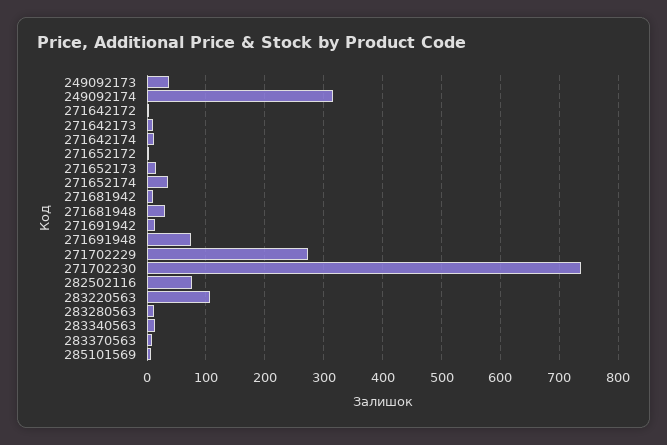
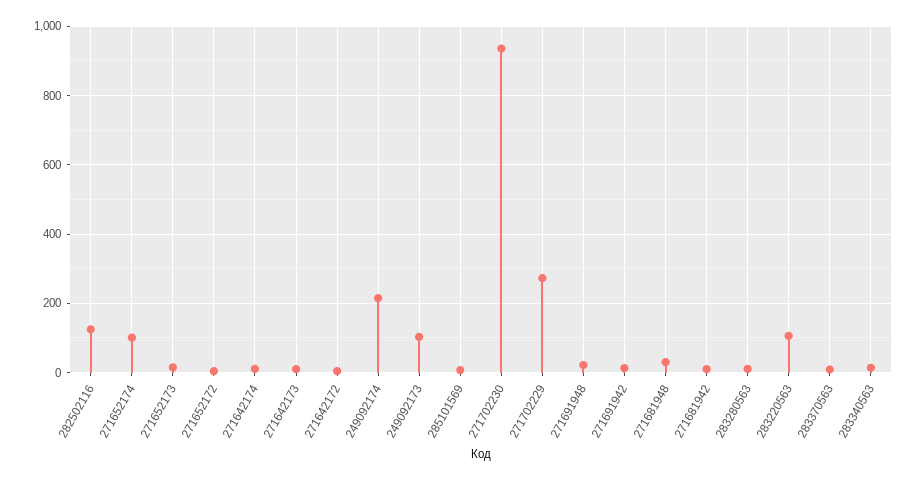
249092173: 40 -> 100
249092174: 320 -> 220
271652174: 40 -> 100
271691948: 80 -> 20
271702230: 740 -> 940
282502116: 80 -> 120

